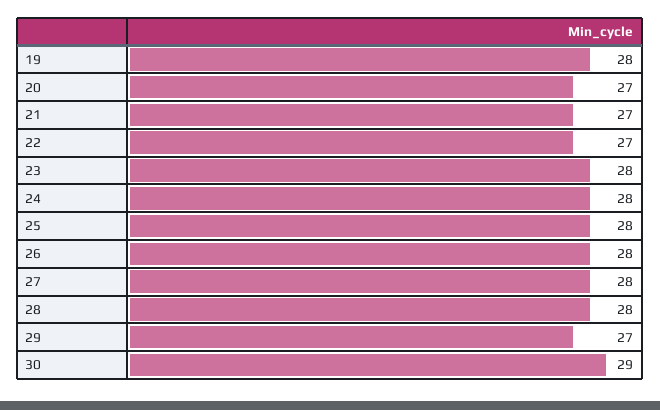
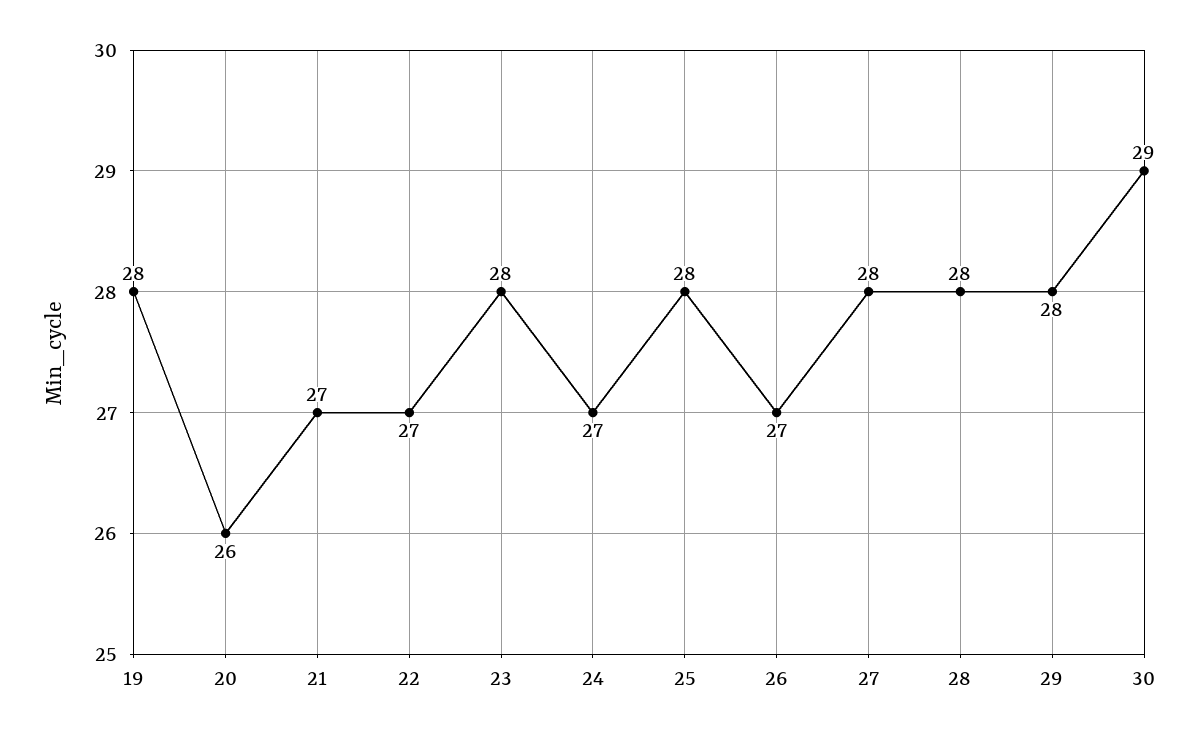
20: 27 -> 26
24: 28 -> 27
26: 28 -> 27
29: 27 -> 28

